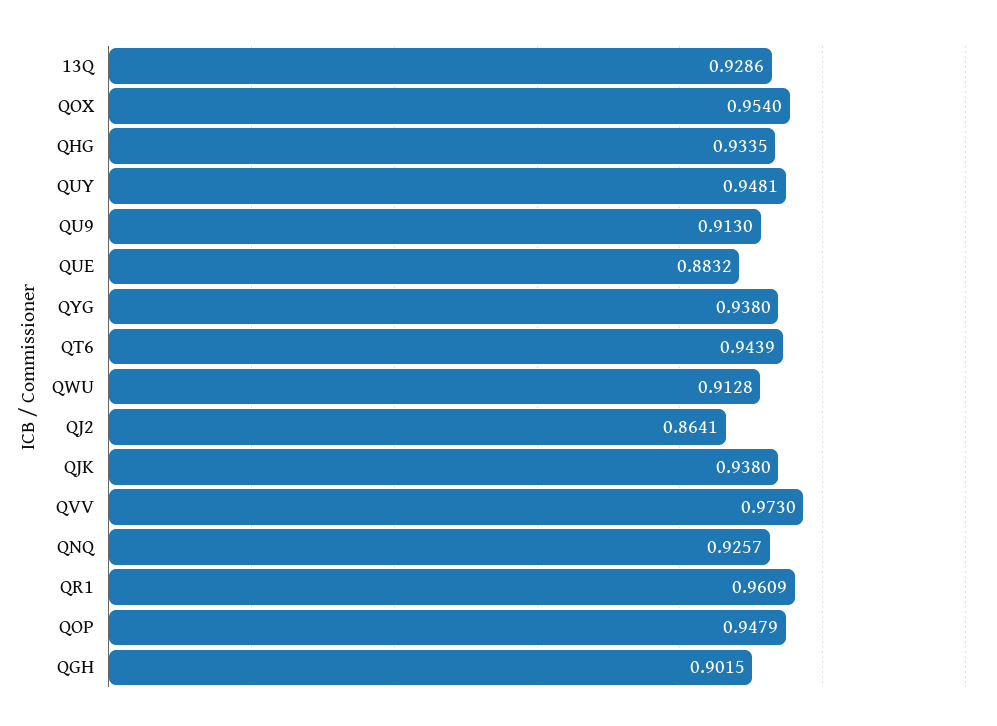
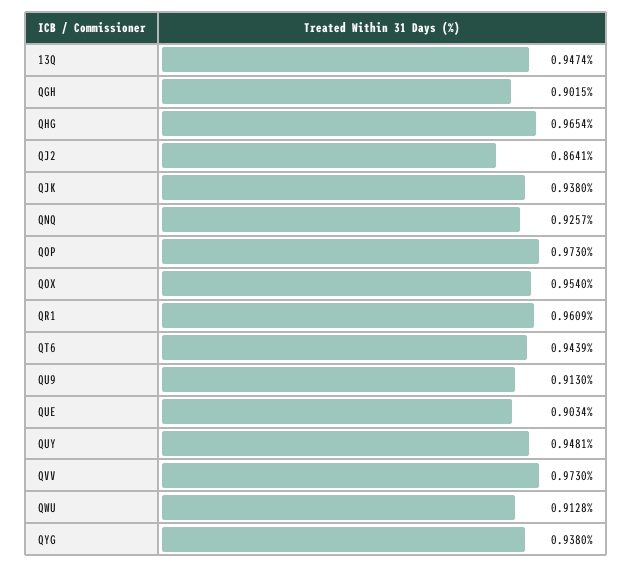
13Q: 0.9286 -> 0.9474
QHG: 0.9335 -> 0.9654
QUE: 0.8832 -> 0.9034
QOP: 0.9479 -> 0.973

